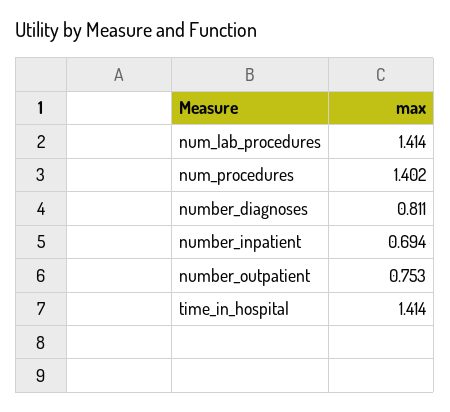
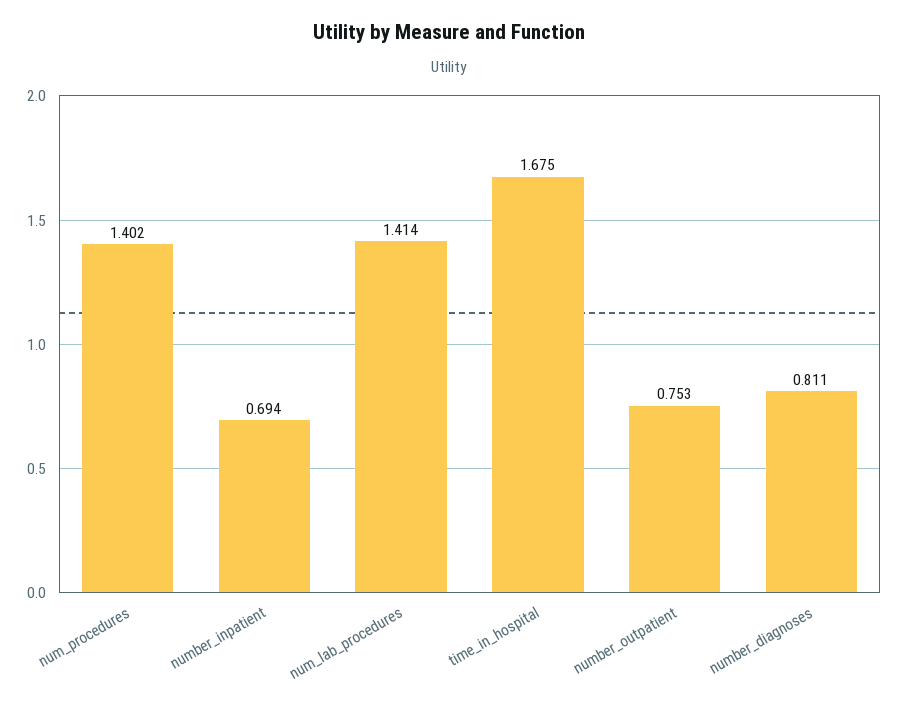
time_in_hospital: 1.414 -> 1.675

